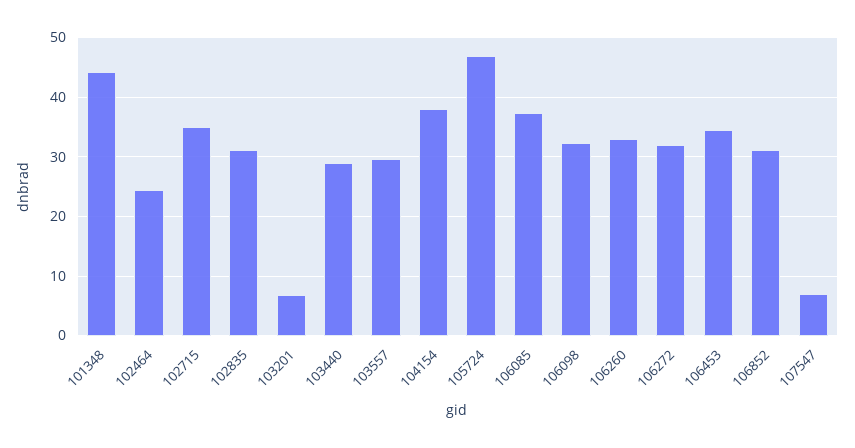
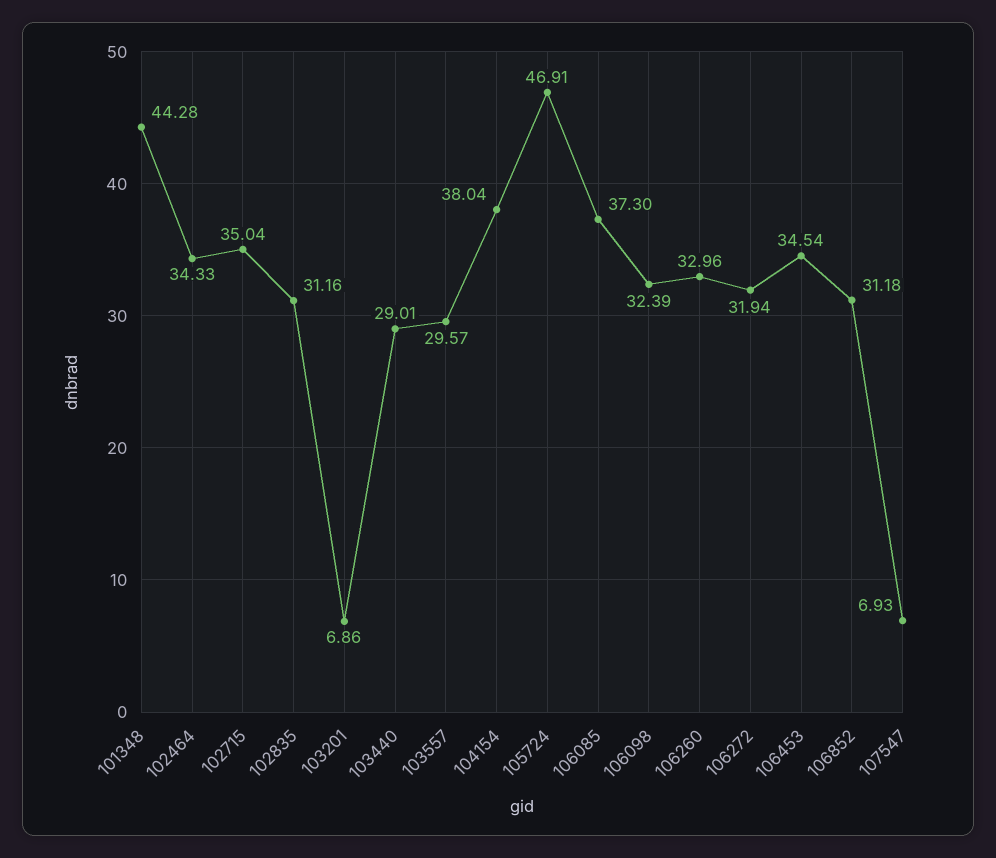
102464: 24 -> 34.33

